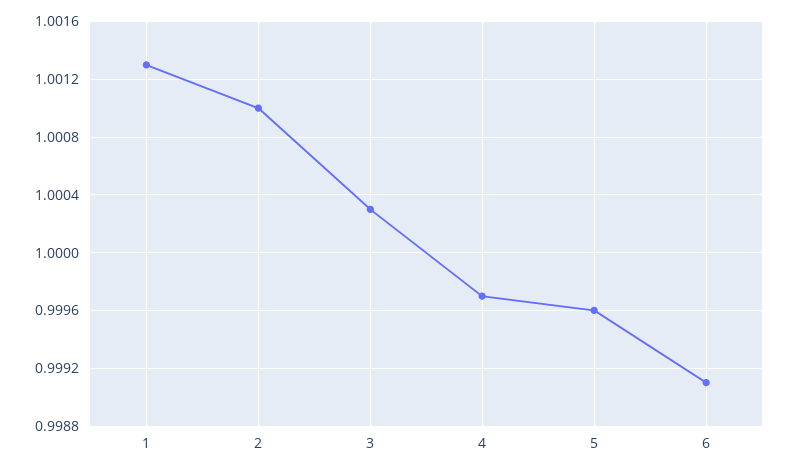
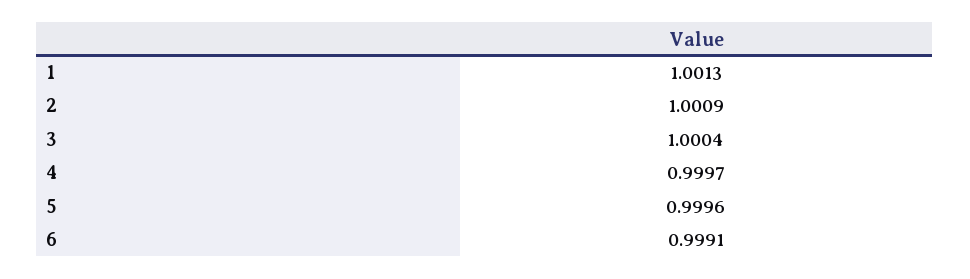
2: 1.001 -> 1.0009
3: 1.0003 -> 1.0004

